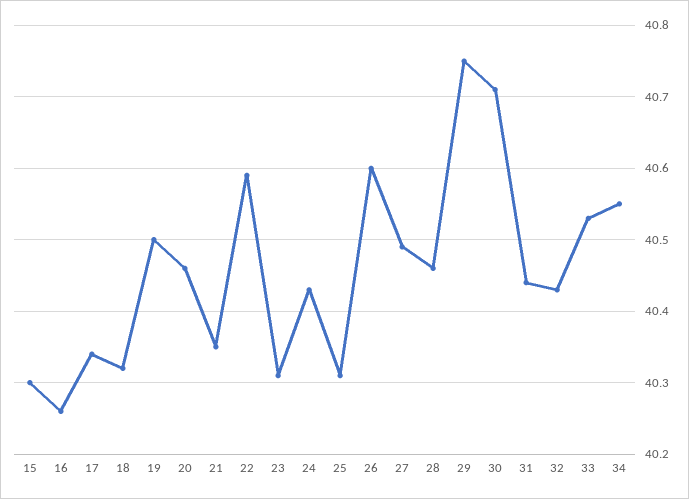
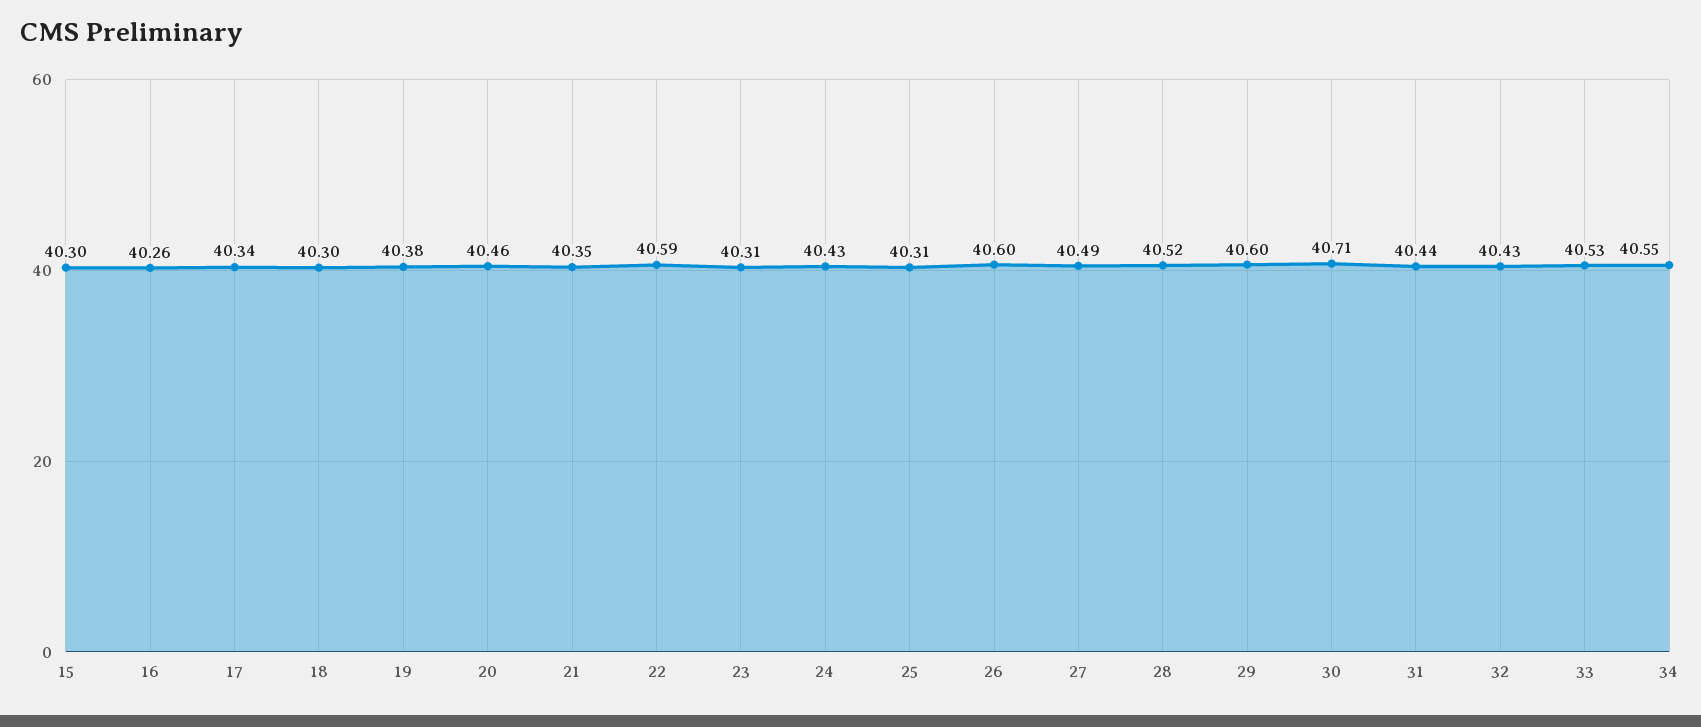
18: 40.32 -> 40.3
19: 40.5 -> 40.38
28: 40.46 -> 40.52
29: 40.75 -> 40.6

